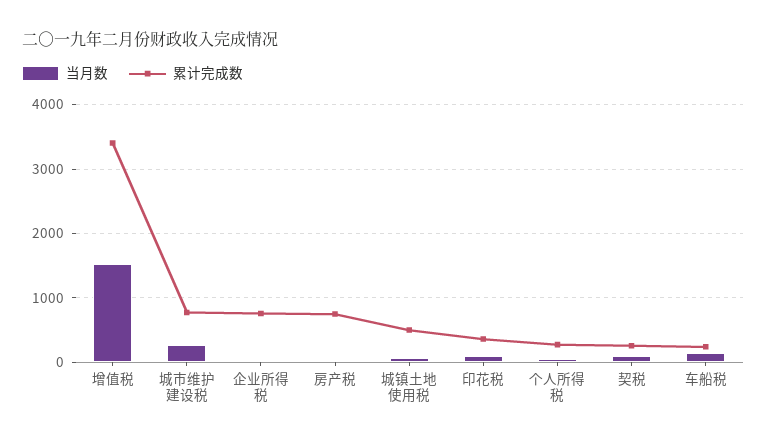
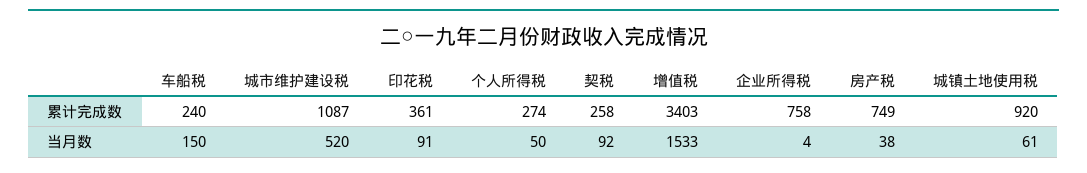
当月数, 城市维护建设税: 300 -> 520
累计完成数, 城市维护建设税: 800 -> 1087
累计完成数, 城镇土地使用税: 500 -> 920

